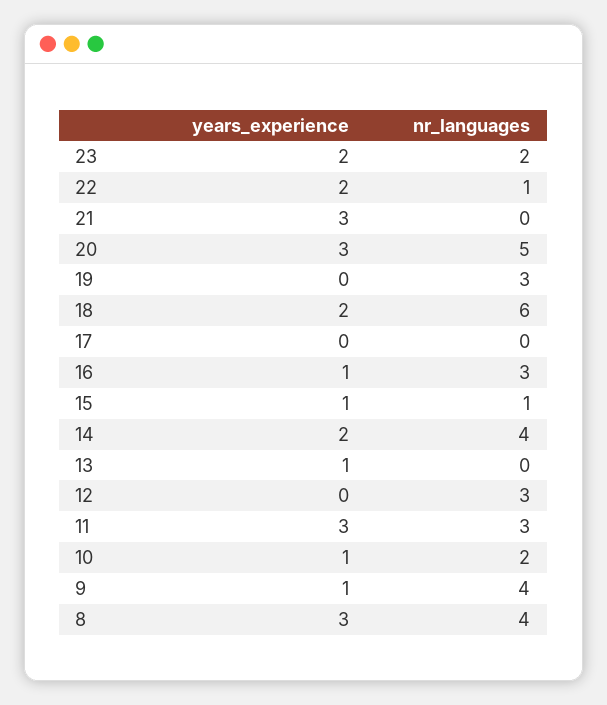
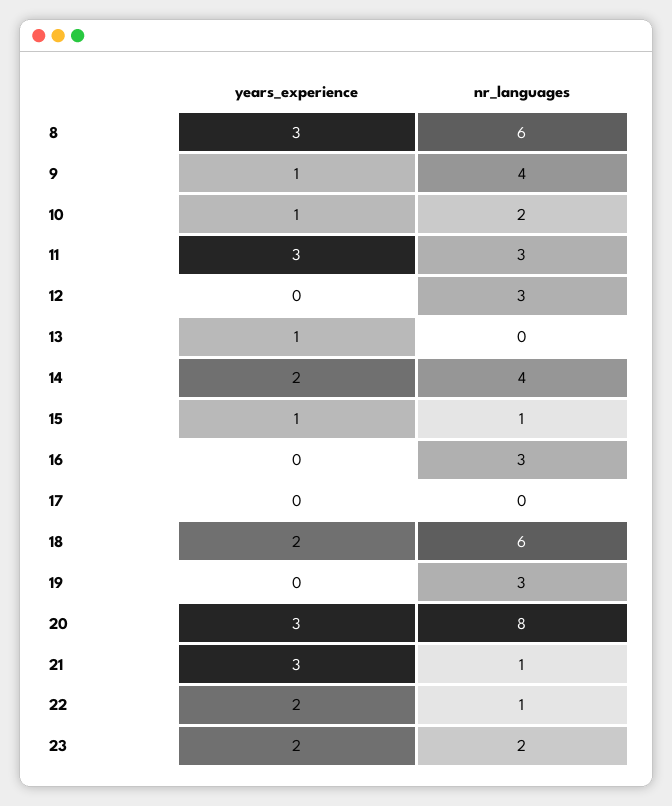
nr_languages, 21: 0 -> 1
nr_languages, 20: 5 -> 8
years_experience, 16: 1 -> 0
nr_languages, 8: 4 -> 6

